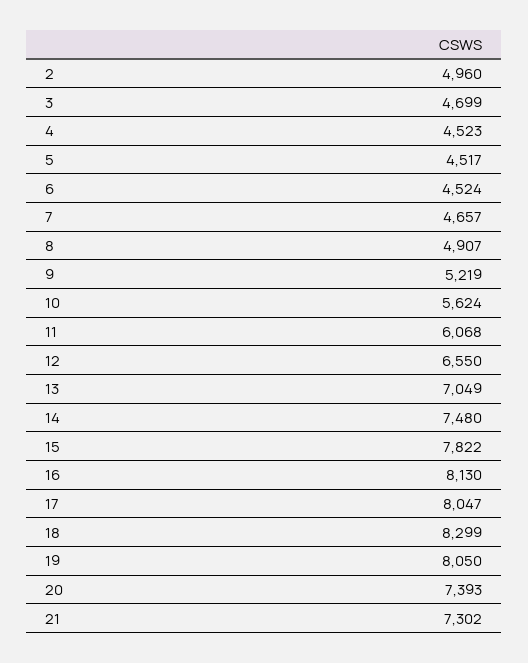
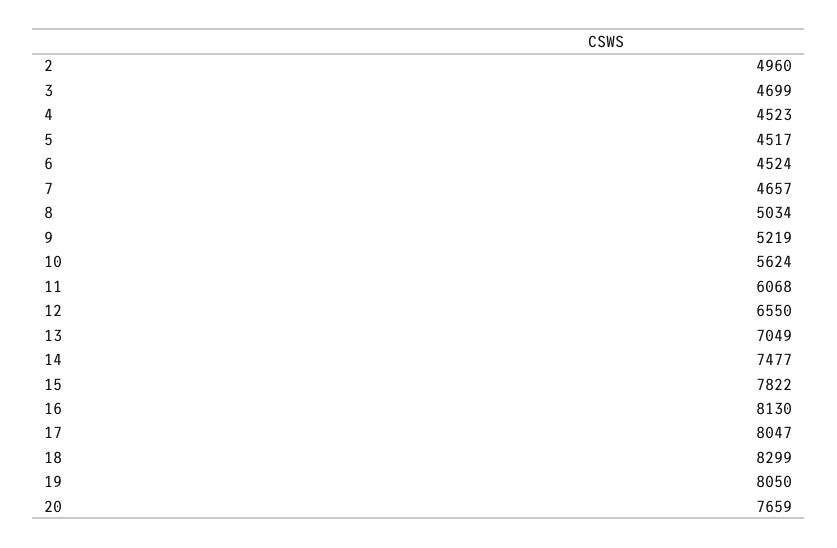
8: 4907 -> 5034
14: 7480 -> 7477
20: 7393 -> 7659
21: 7302 -> none

